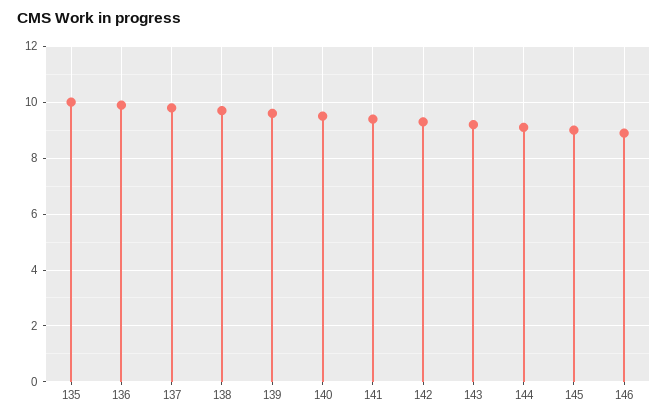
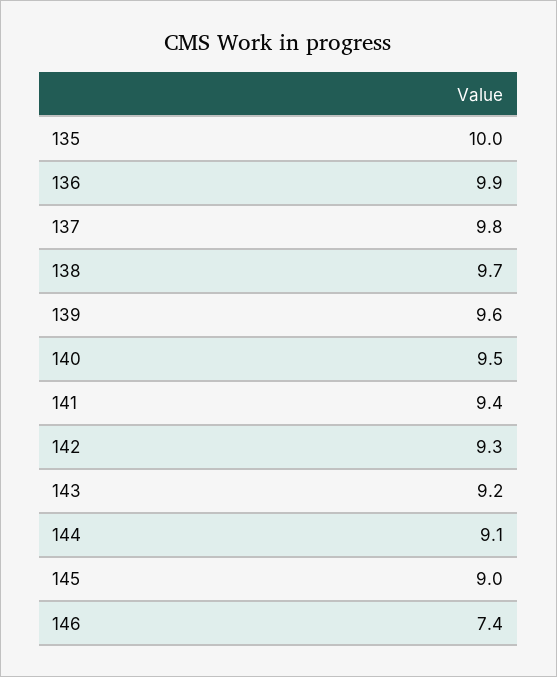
146: 9 -> 7.4

